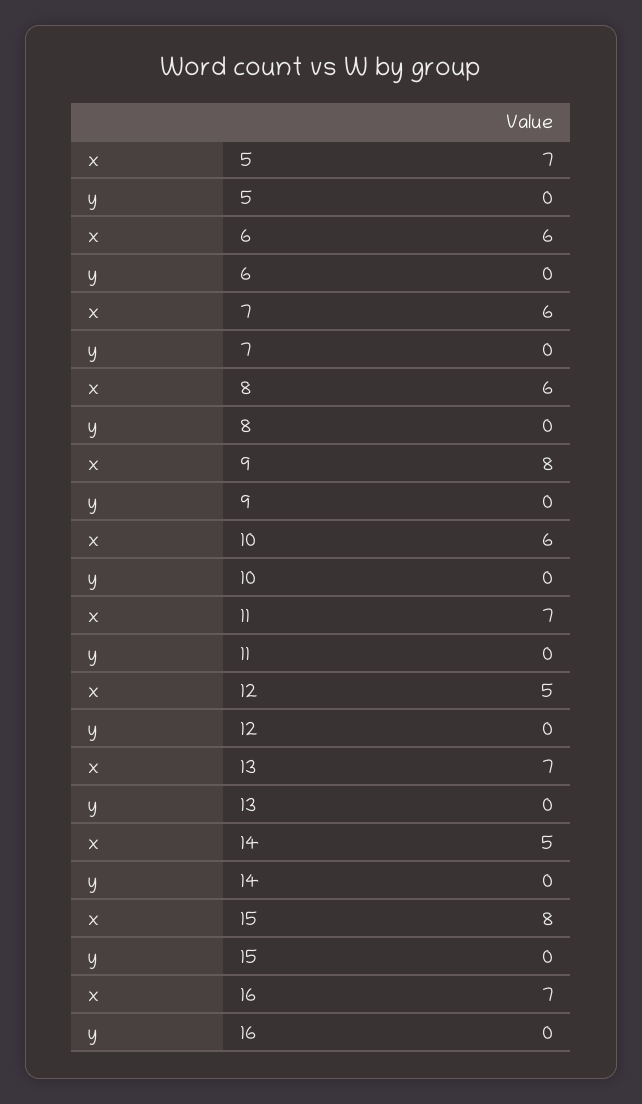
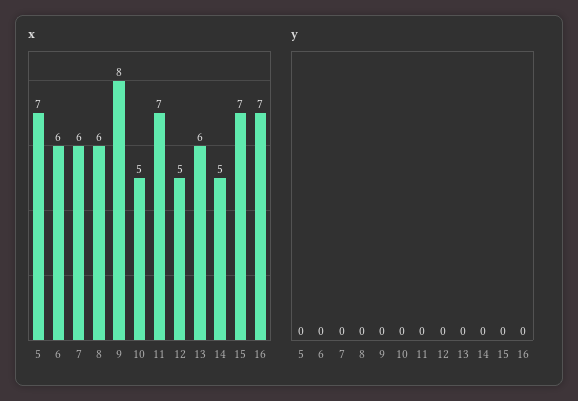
x, 10: 6 -> 5
x, 13: 7 -> 6
x, 15: 8 -> 7

